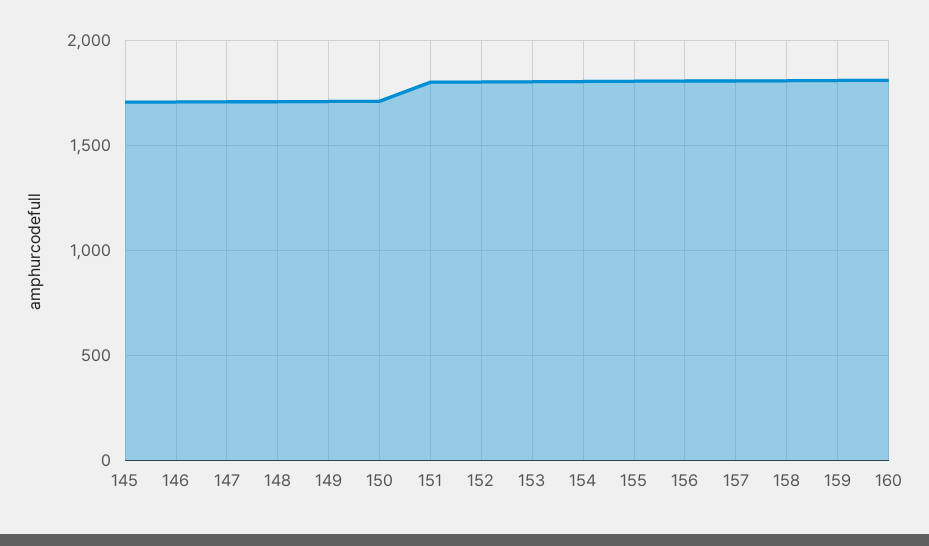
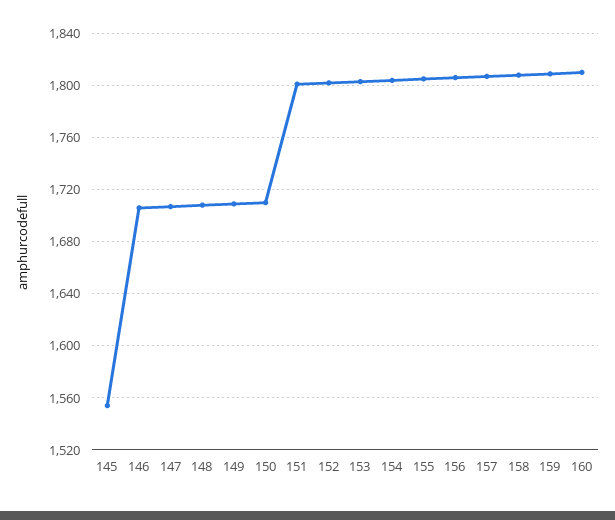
145: 1700 -> 1555

